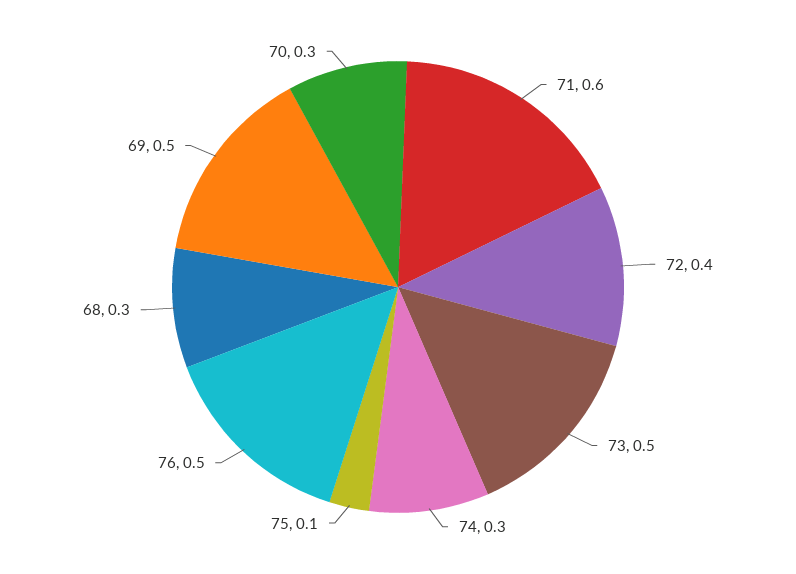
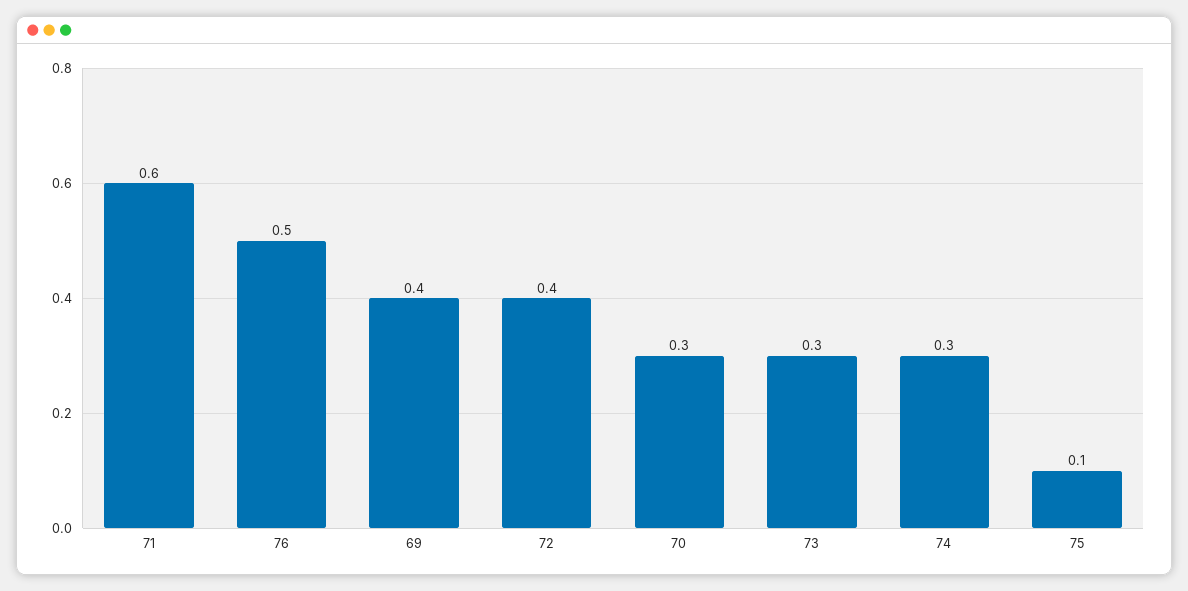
73: 0.5 -> 0.3
68: 0.3 -> none
69: 0.5 -> 0.4

